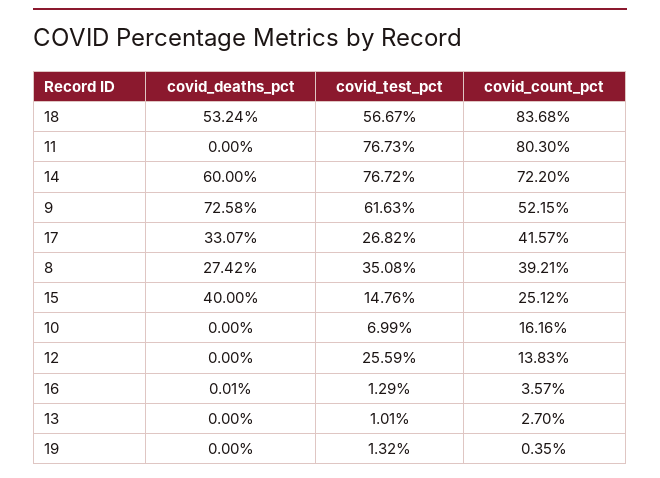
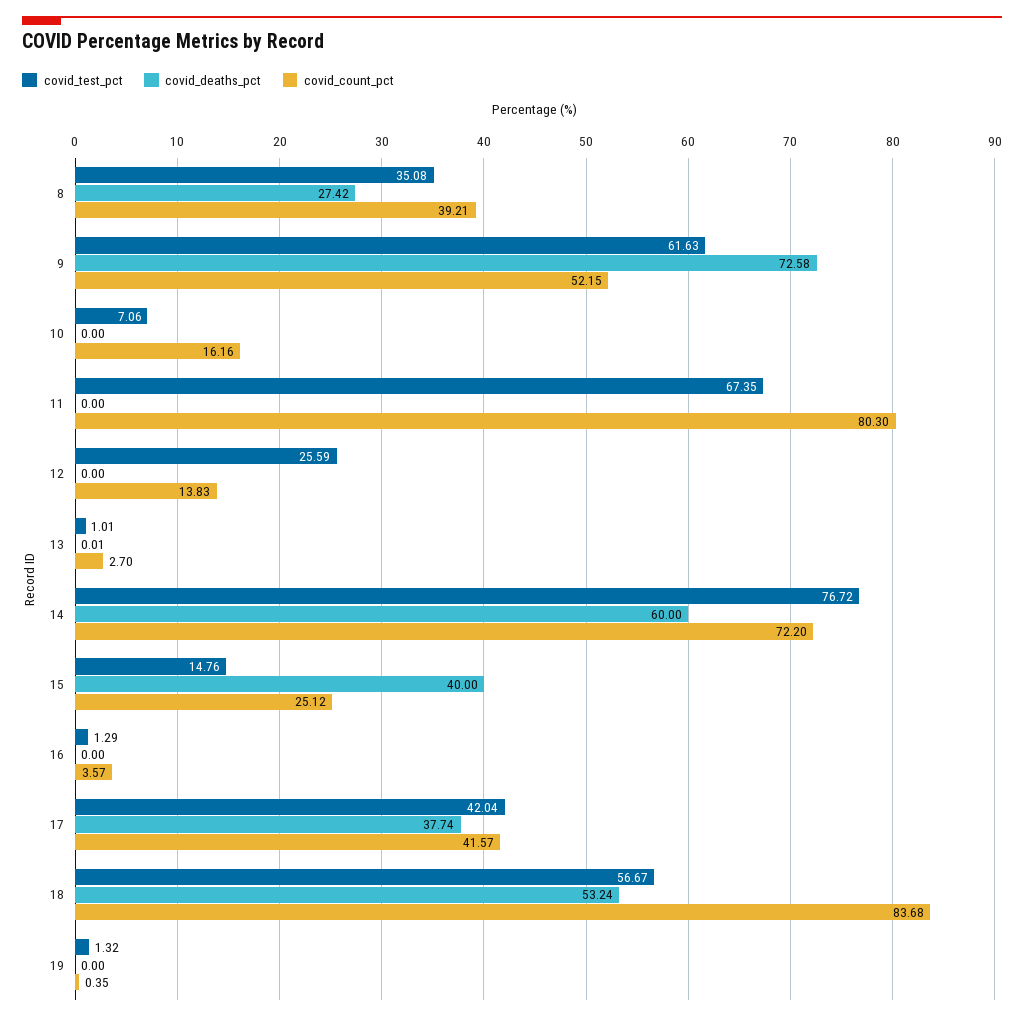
covid_test_pct, 11: 76.73 -> 67.35
covid_deaths_pct, 17: 33.07 -> 37.74
covid_test_pct, 17: 26.82 -> 42.04
covid_test_pct, 10: 6.99 -> 7.06
covid_deaths_pct, 16: 0.01 -> 0
covid_deaths_pct, 13: 0 -> 0.01

